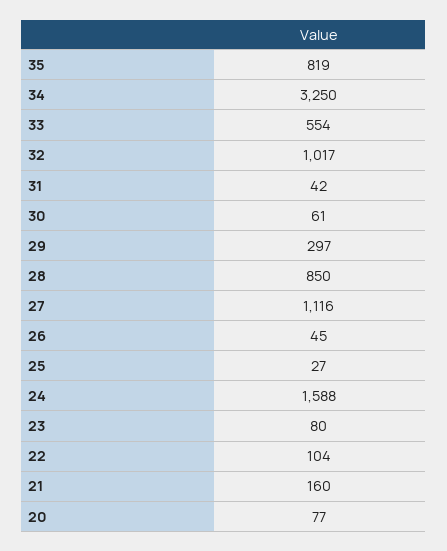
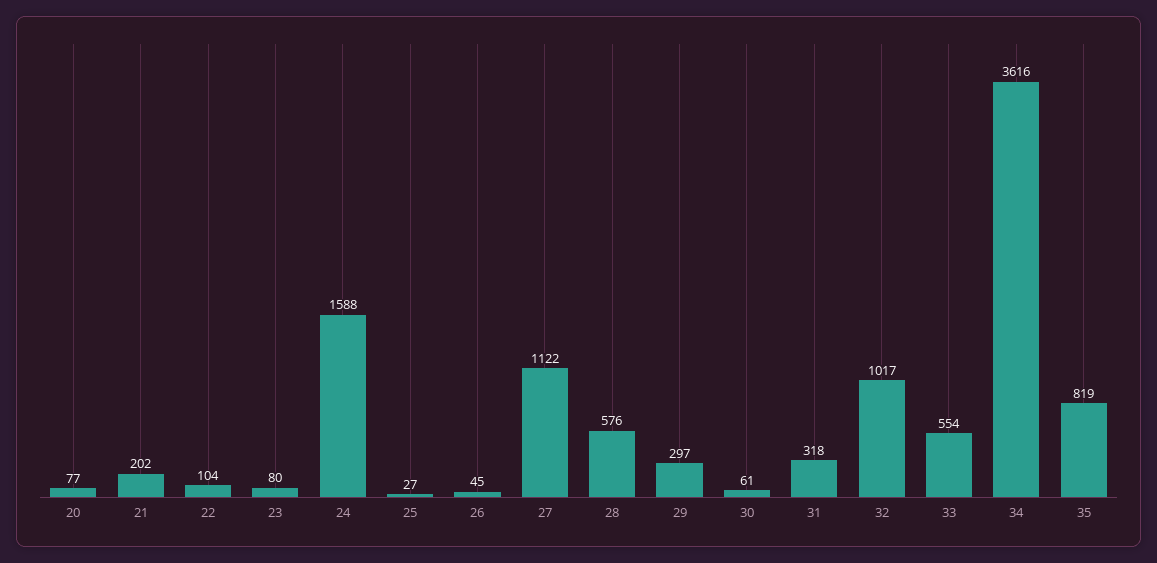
34: 3250 -> 3616
31: 42 -> 318
28: 850 -> 576
27: 1116 -> 1122
21: 160 -> 202

